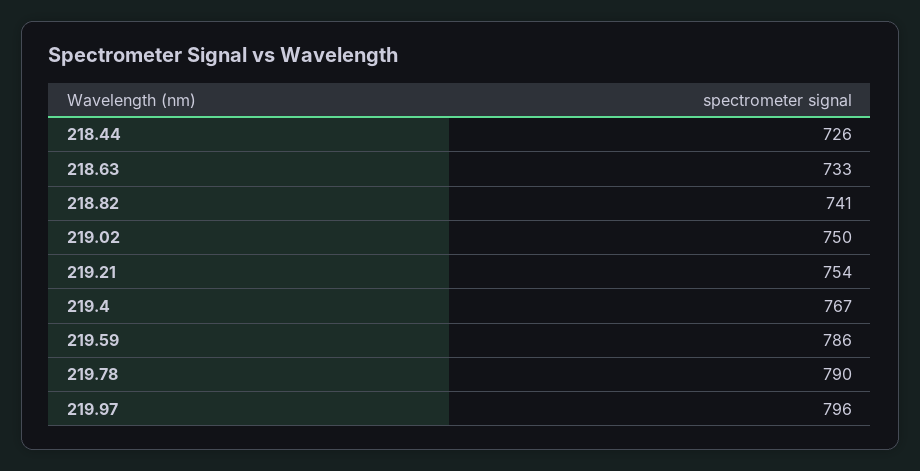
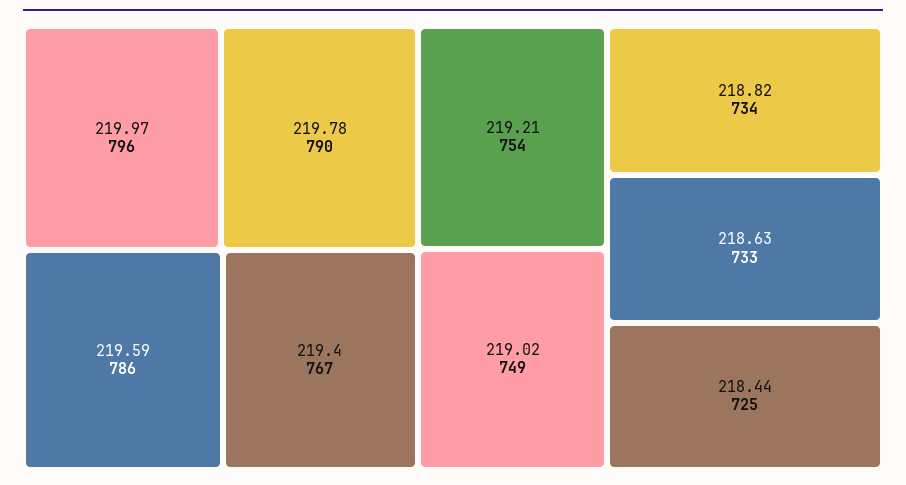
218.44: 726 -> 725
218.82: 741 -> 734
219.02: 750 -> 749

